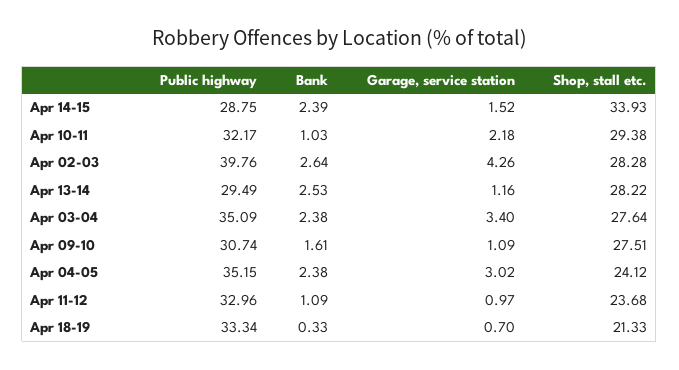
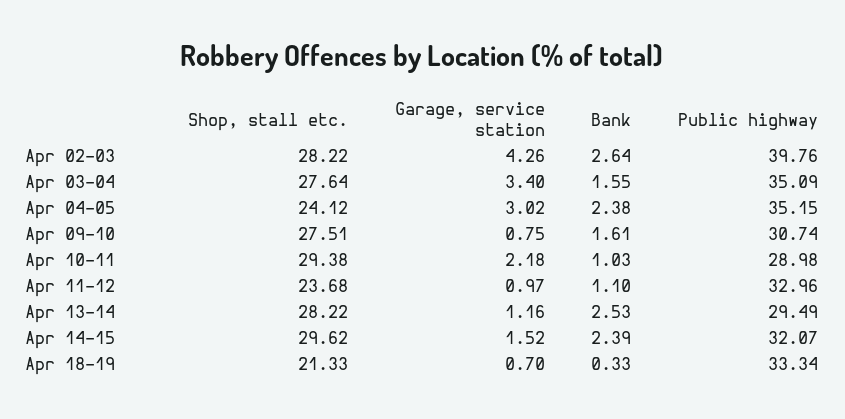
Public highway, Apr 14-15: 28.75 -> 32.07
Shop, stall etc., Apr 14-15: 33.93 -> 29.62
Public highway, Apr 10-11: 32.17 -> 28.98
Shop, stall etc., Apr 02-03: 28.28 -> 28.22
Bank, Apr 03-04: 2.38 -> 1.55
Garage, service station, Apr 09-10: 1.09 -> 0.75
Bank, Apr 11-12: 1.09 -> 1.1

